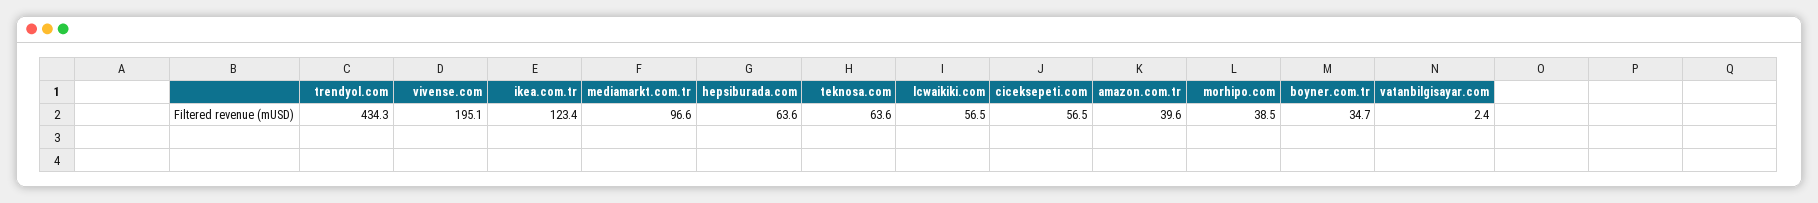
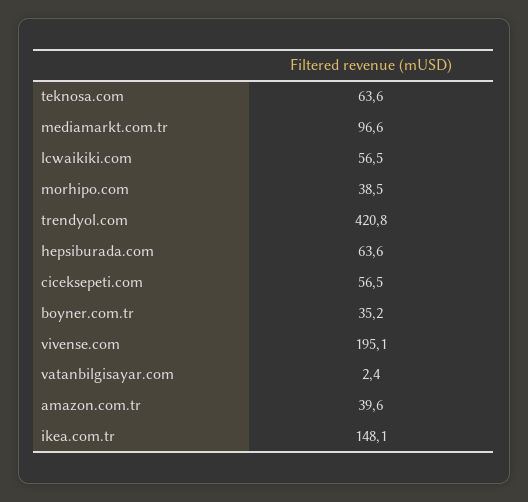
trendyol.com: 434.3 -> 420.8
ikea.com.tr: 123.4 -> 148.1
boyner.com.tr: 34.7 -> 35.2

